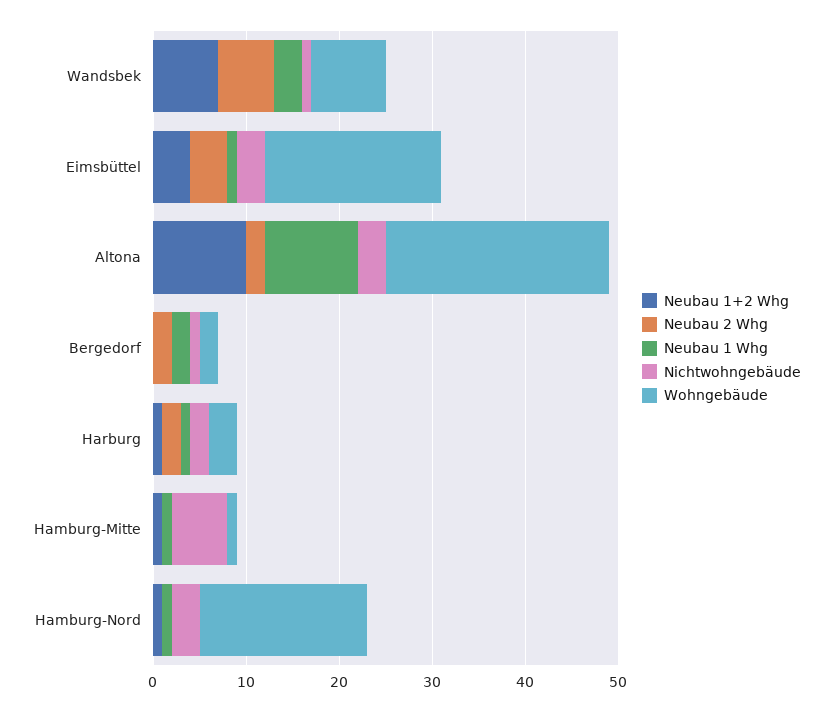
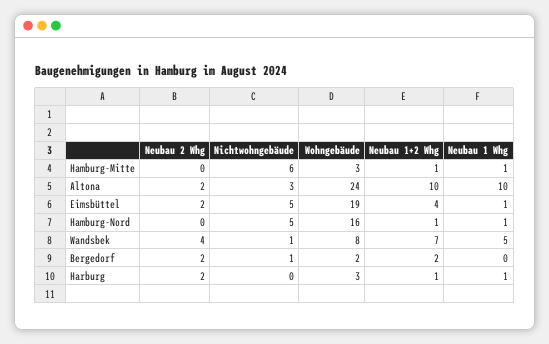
Neubau 2 Whg, Wandsbek: 6 -> 4
Neubau 1 Whg, Wandsbek: 3 -> 5
Neubau 2 Whg, Eimsbüttel: 4 -> 2
Nichtwohngebäude, Eimsbüttel: 3 -> 5
Neubau 1+2 Whg, Bergedorf: 0 -> 2
Neubau 1 Whg, Bergedorf: 2 -> 0
Nichtwohngebäude, Harburg: 2 -> 0
Wohngebäude, Hamburg-Mitte: 1 -> 3
Nichtwohngebäude, Hamburg-Nord: 3 -> 5
Wohngebäude, Hamburg-Nord: 18 -> 16

